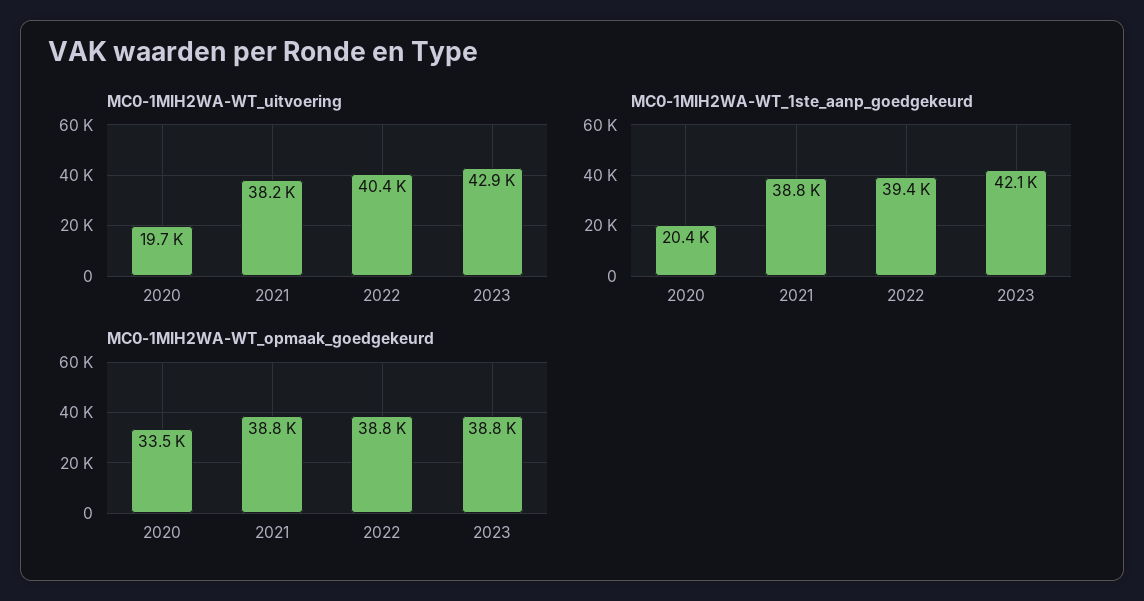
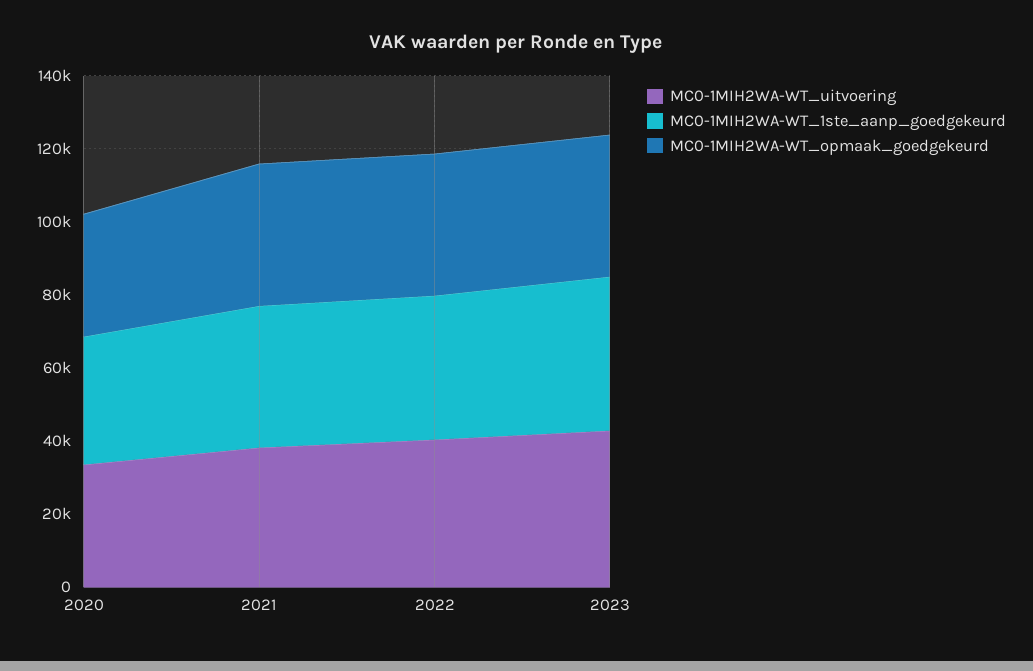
MC0-1MIH2WA-WT_uitvoering, 2020: 19700 -> 35000
MC0-1MIH2WA-WT_1ste_aanp_goedgekeurd, 2020: 20400 -> 35000

